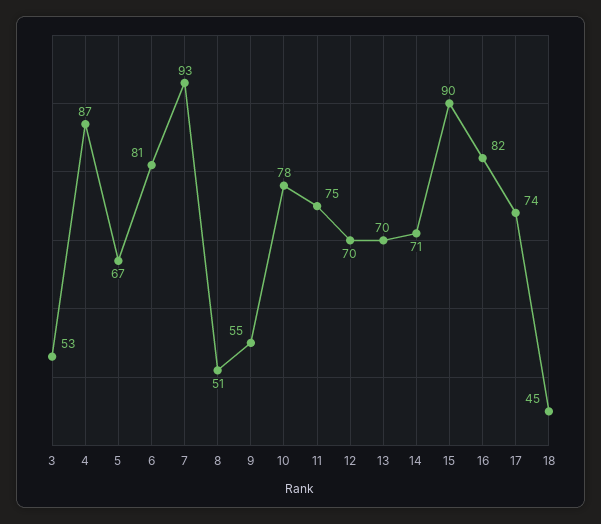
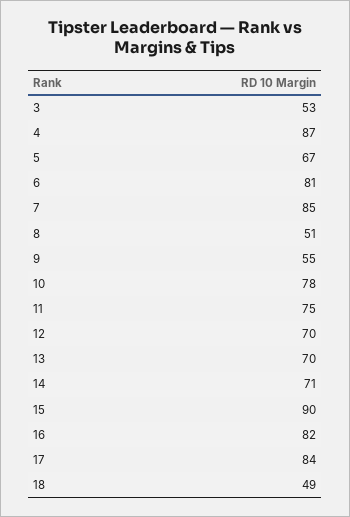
7: 93 -> 85
17: 74 -> 84
18: 45 -> 49

